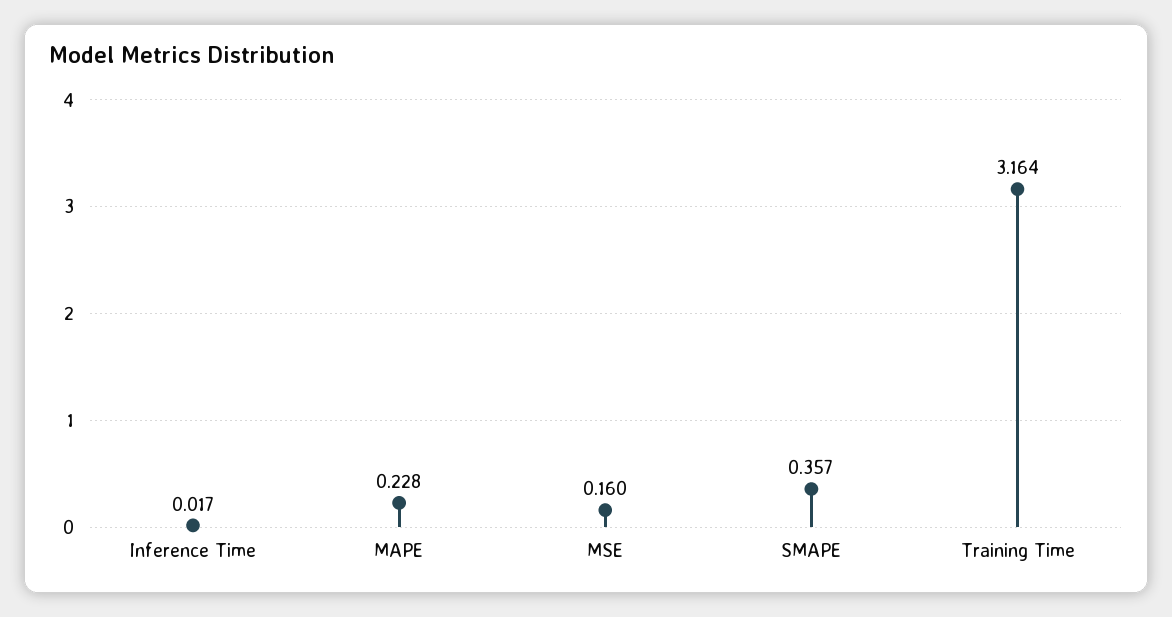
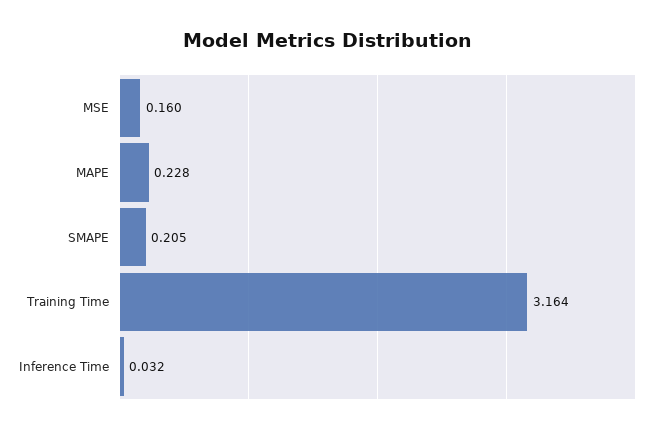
Inference Time: 0.017 -> 0.032
SMAPE: 0.357 -> 0.205

